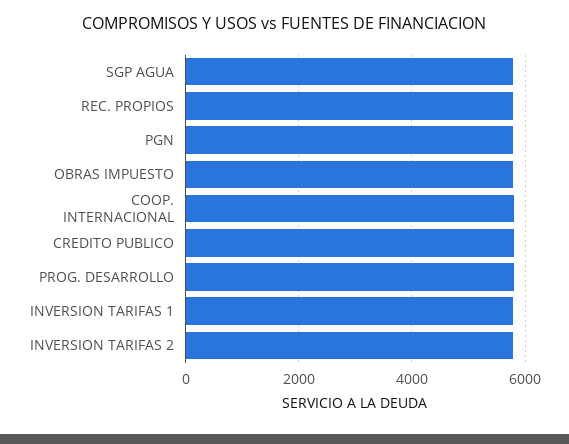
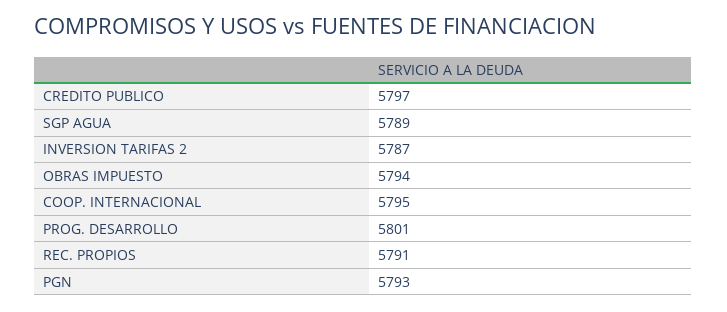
INVERSION TARIFAS 1: 5800 -> none

